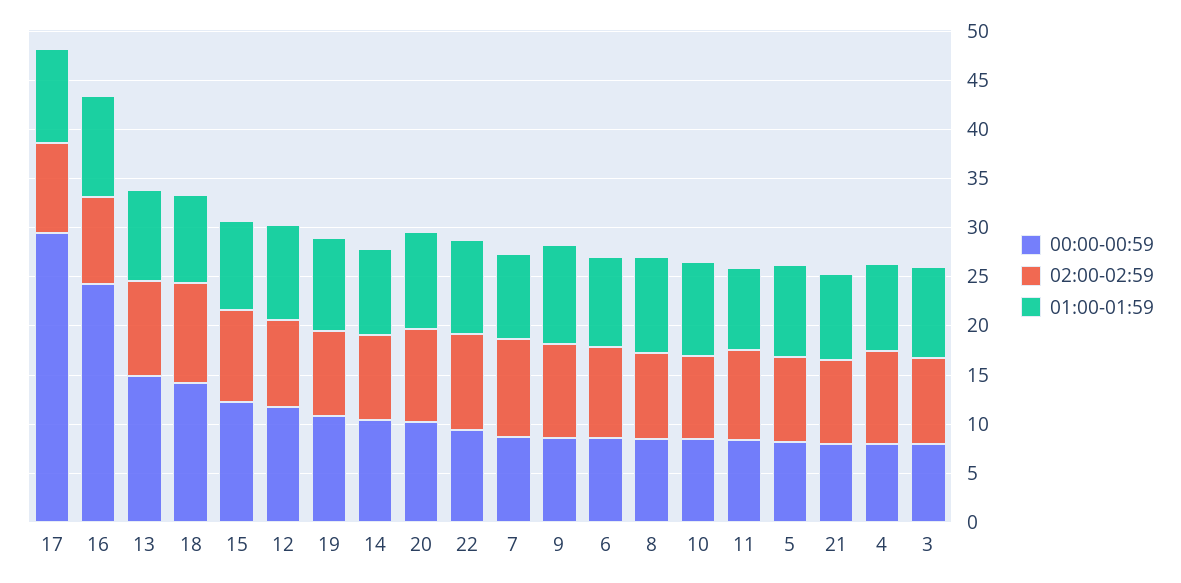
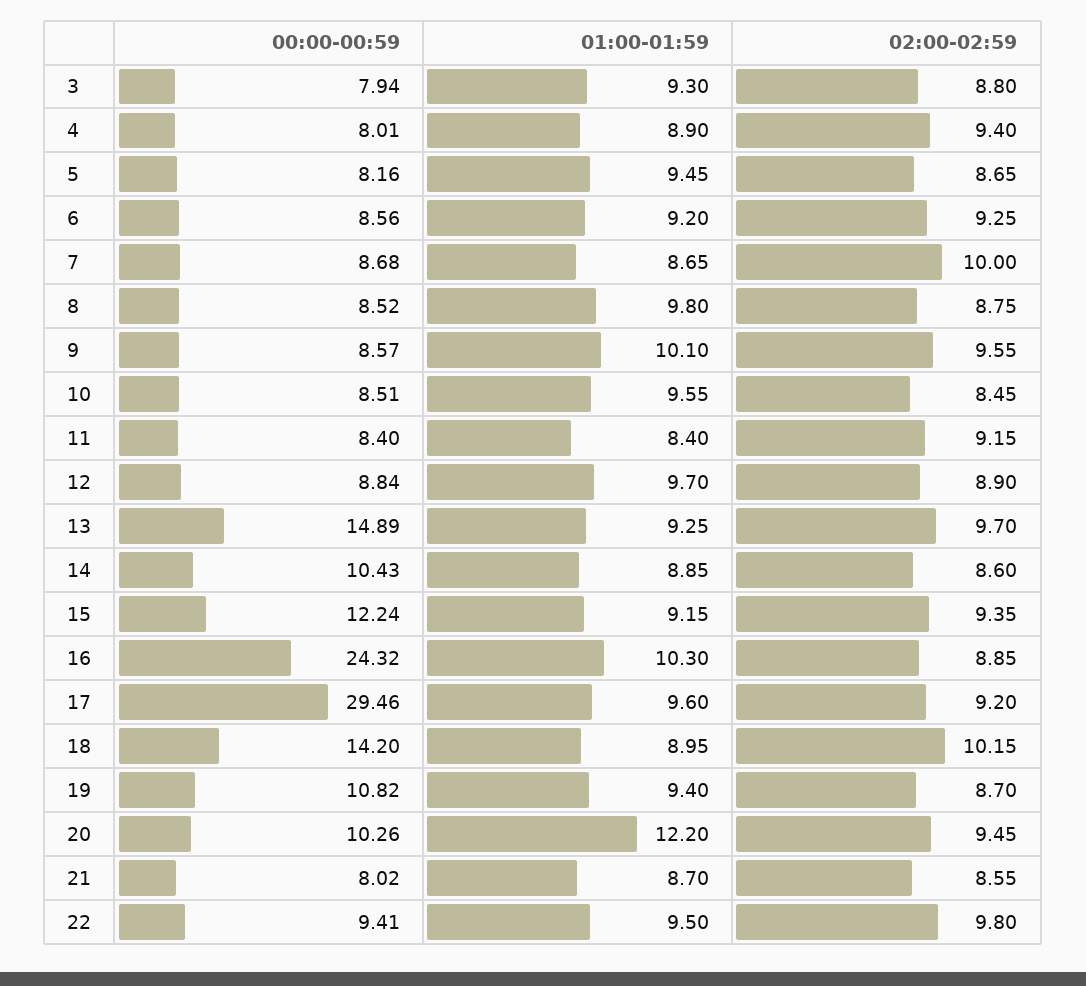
00:00-00:59, 12: 12 -> 8.84
01:00-01:59, 20: 10 -> 12.2

